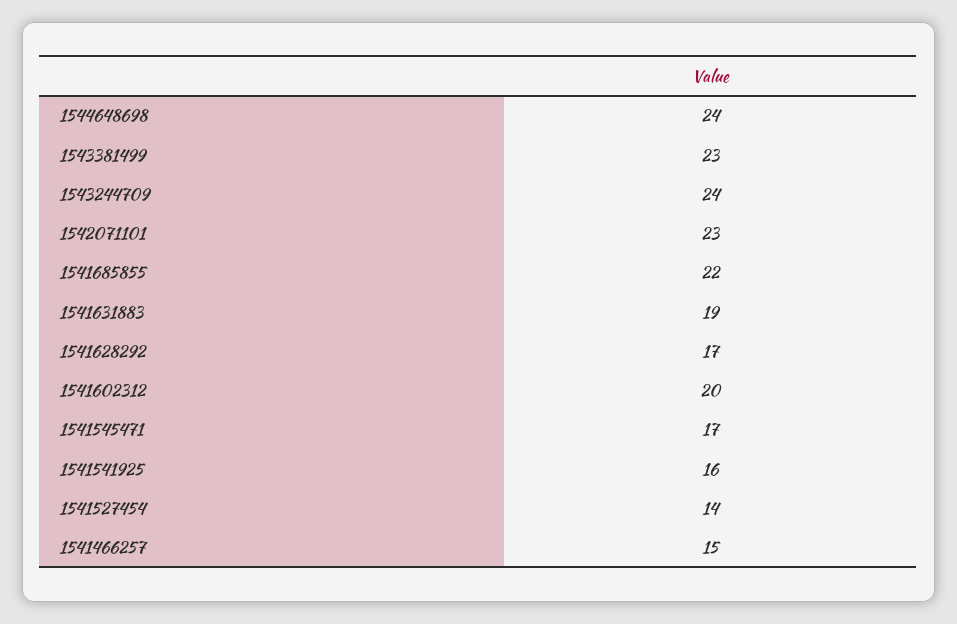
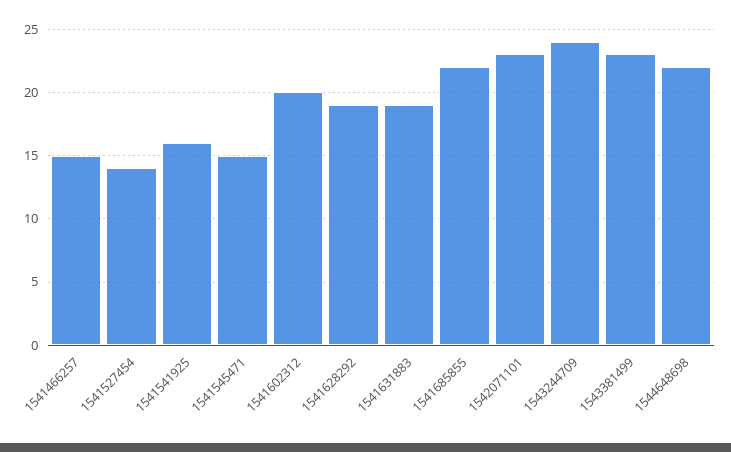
1544648698: 24 -> 22
1541628292: 17 -> 19
1541545471: 17 -> 15

